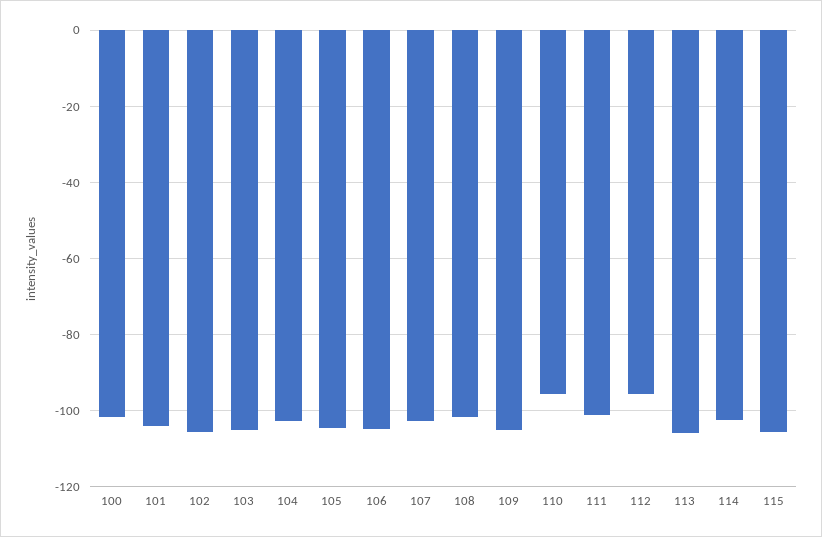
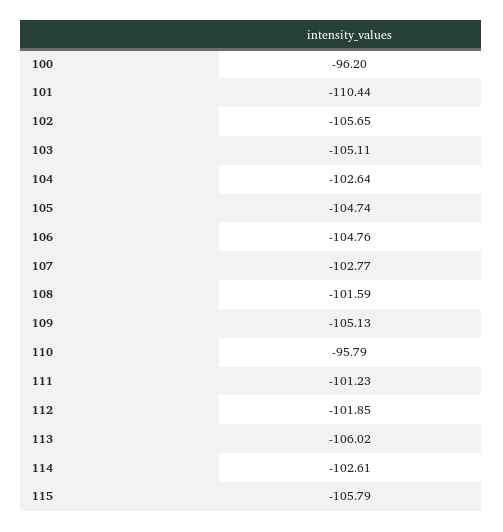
100: -102 -> -96.2
101: -104 -> -110.44
112: -96 -> -101.85

